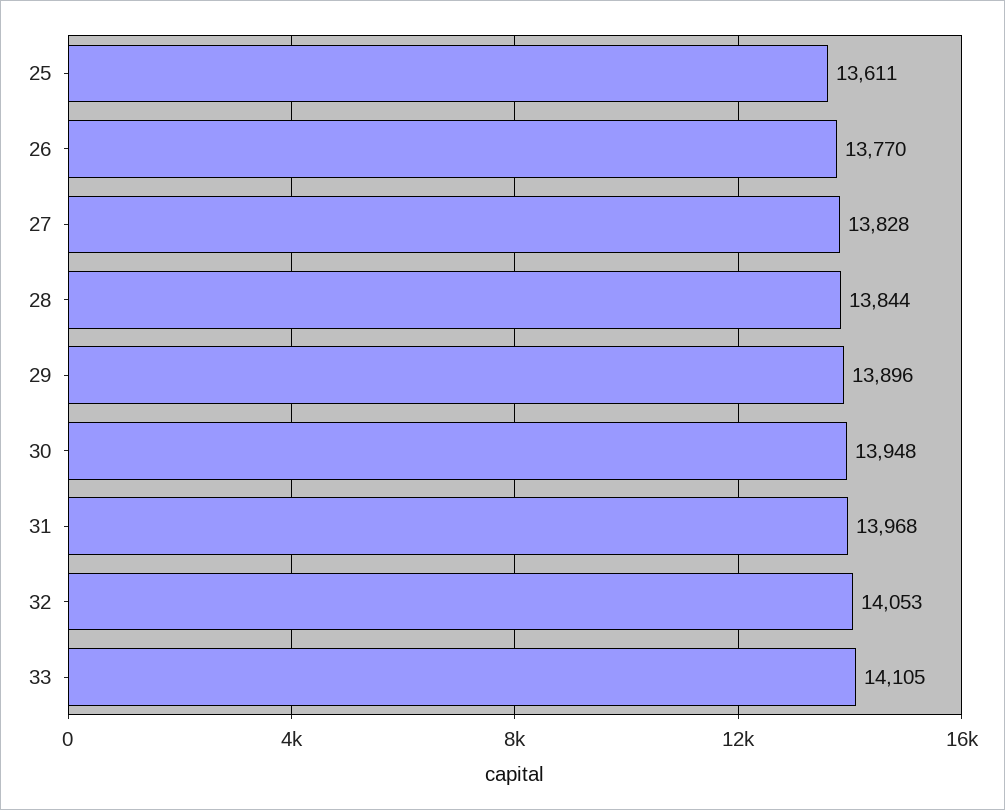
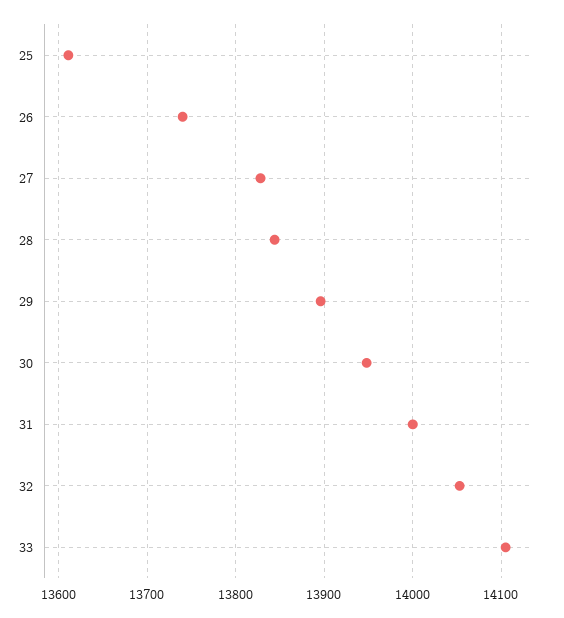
26: 13770 -> 13740
31: 13968 -> 14000

